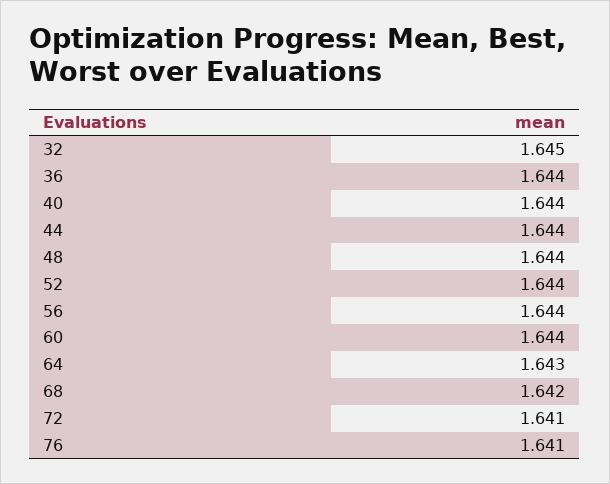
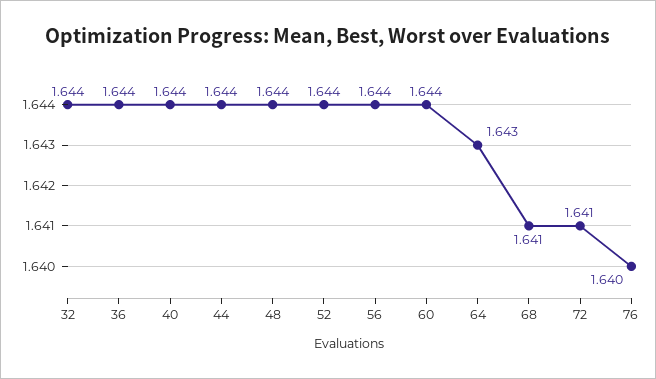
32: 1.645 -> 1.644
68: 1.642 -> 1.641
76: 1.641 -> 1.64

